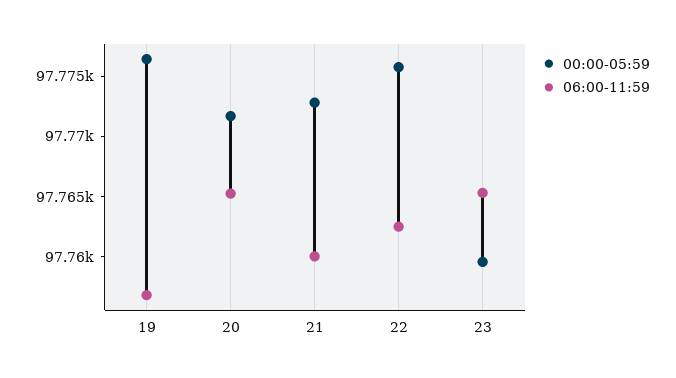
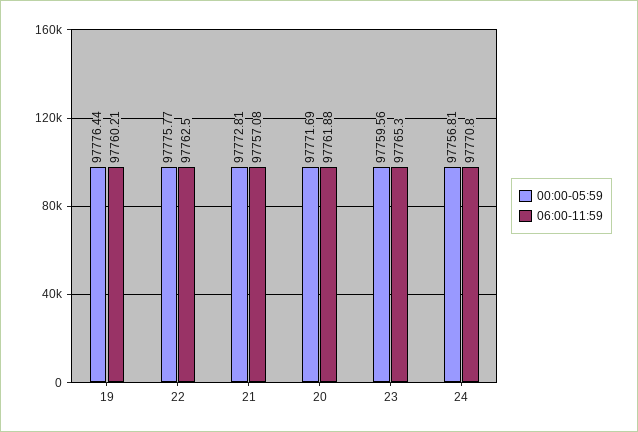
06:00-11:59, 19: 97757 -> 97760.21
06:00-11:59, 20: 97765 -> 97761.88
06:00-11:59, 21: 97760 -> 97757.08
00:00-05:59, 24: none -> 97756.81
06:00-11:59, 24: none -> 97770.8

